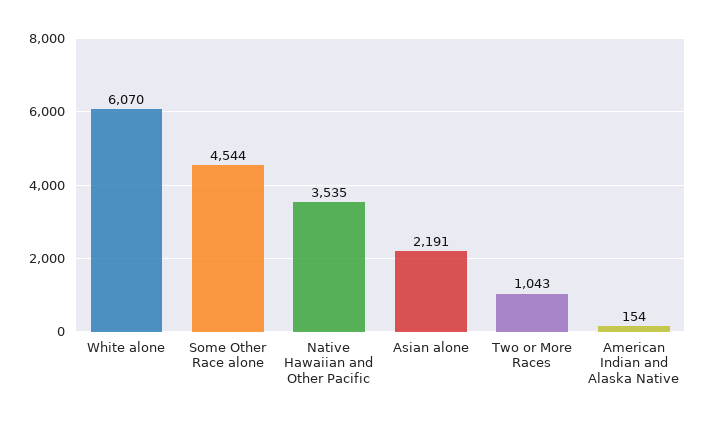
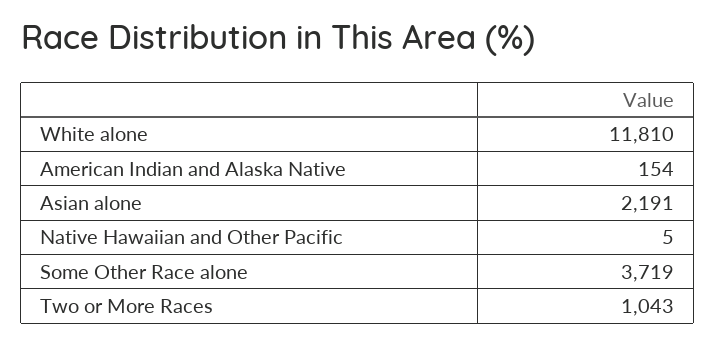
White alone: 6070 -> 11810
Some Other Race alone: 4544 -> 3719
Native Hawaiian and Other Pacific: 3535 -> 5

